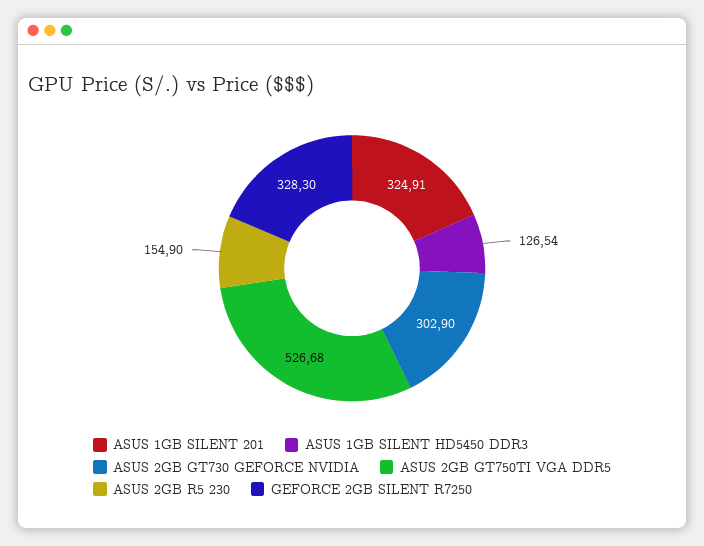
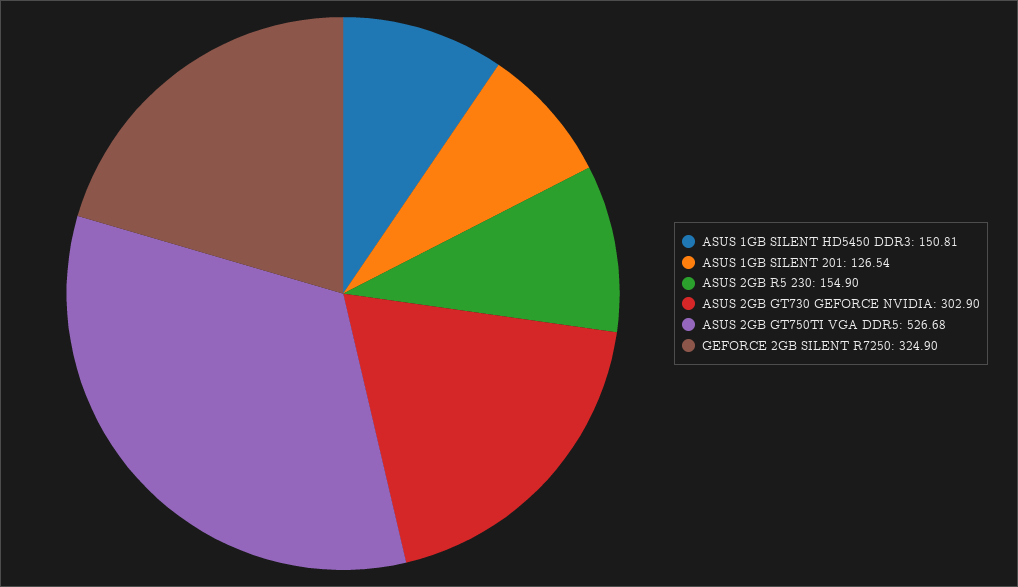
ASUS 1GB SILENT 201: 324.91 -> 126.54
ASUS 1GB SILENT HD5450 DDR3: 126.54 -> 150.81
GEFORCE 2GB SILENT R7250: 328.3 -> 324.9

